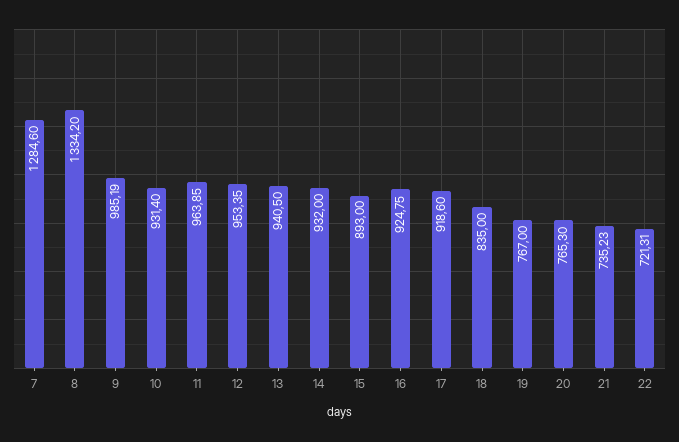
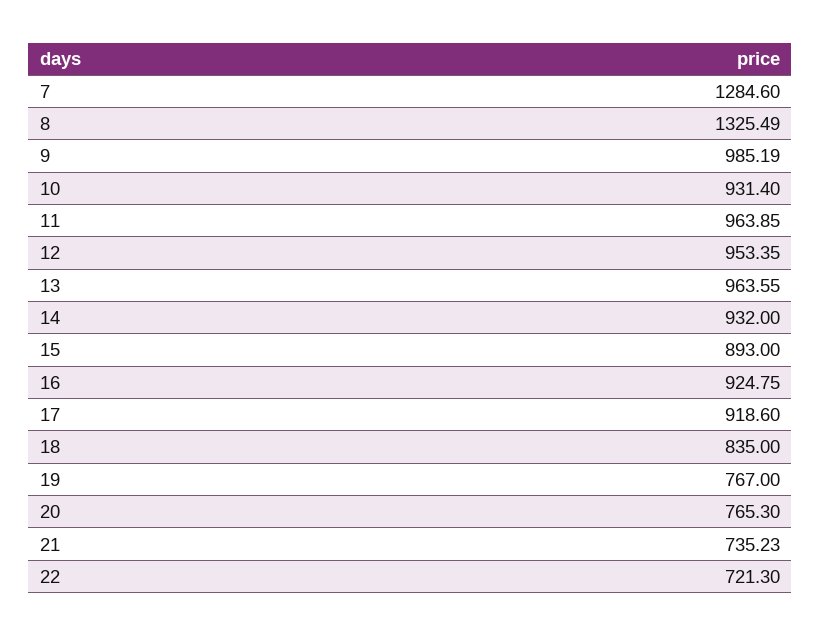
8: 1334.2 -> 1325.49
13: 940.5 -> 963.55
22: 721.31 -> 721.3

